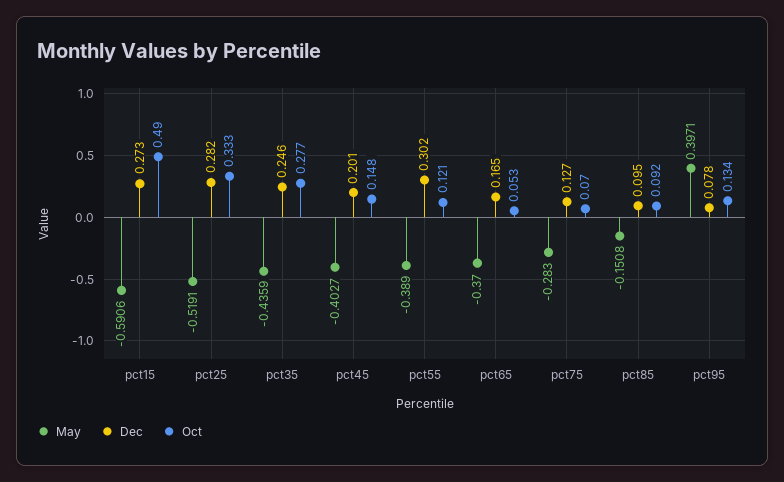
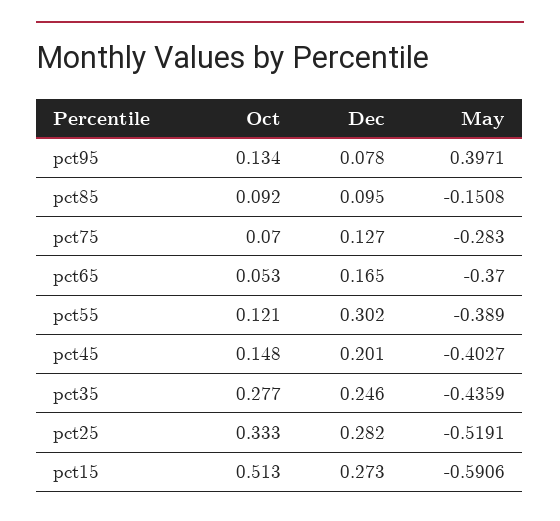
Oct, pct15: 0.49 -> 0.513

